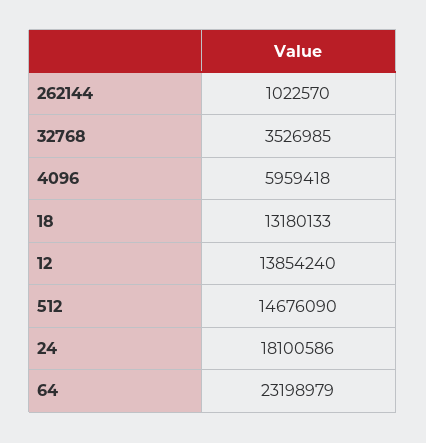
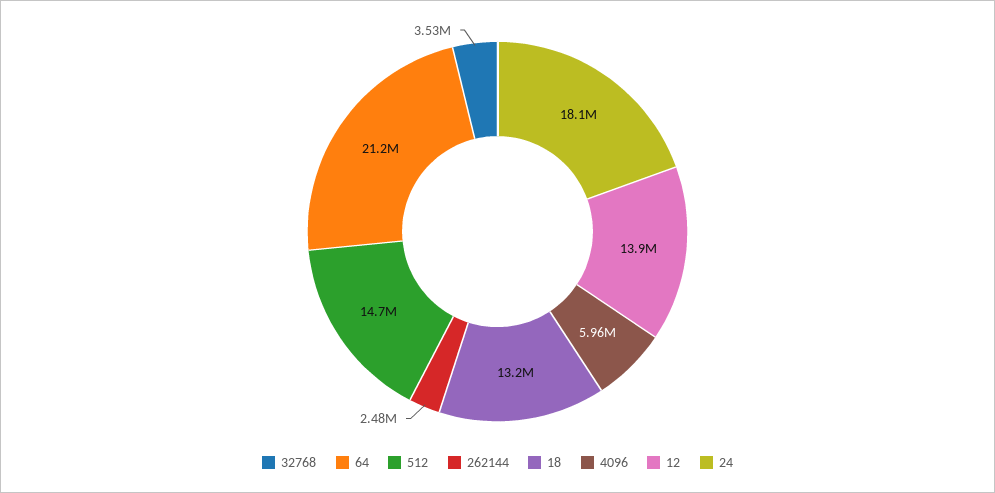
262144: 1022570 -> 2480000
64: 23198979 -> 21200000

